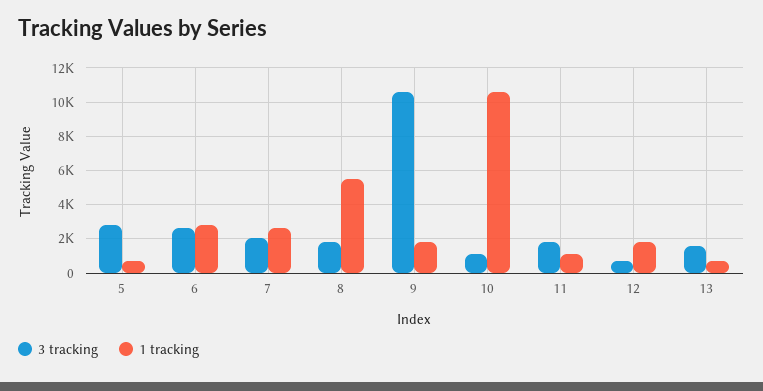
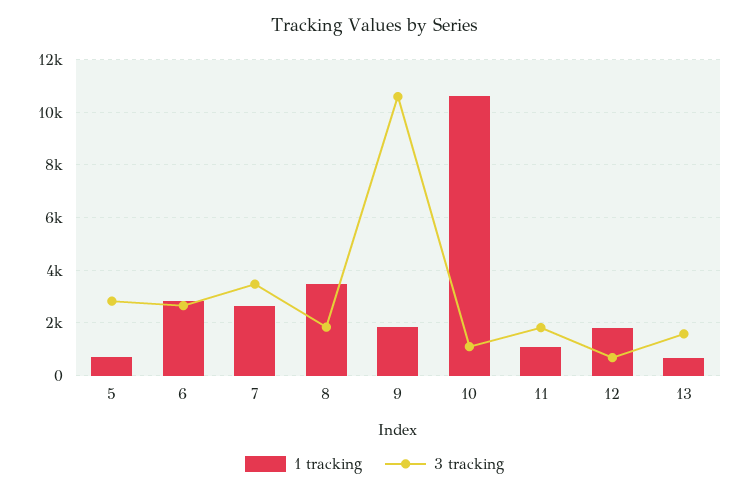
3 tracking, 7: 2000 -> 3500
1 tracking, 8: 5500 -> 3500

